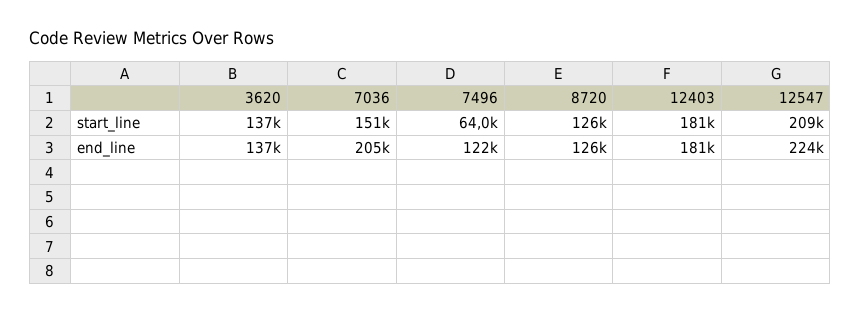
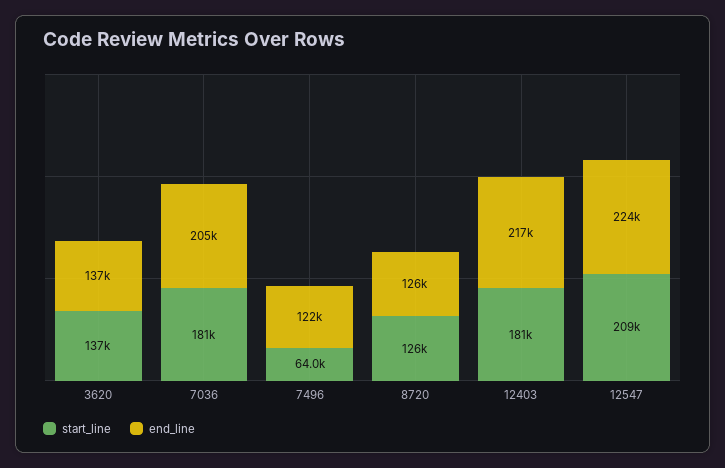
start_line, 7036: 151000 -> 181000
end_line, 12403: 181000 -> 217000

